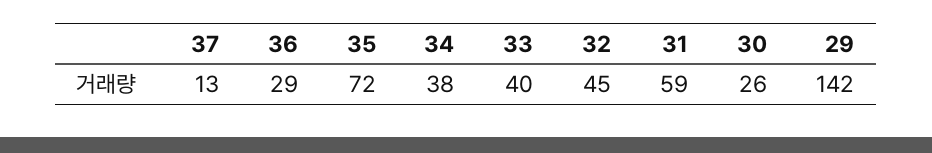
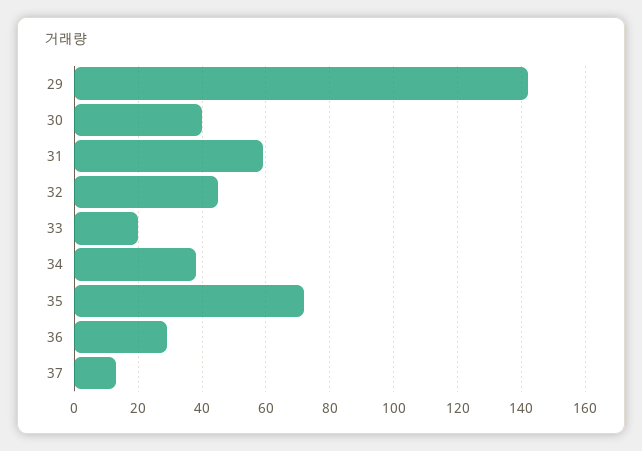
33: 40 -> 20
30: 26 -> 40

